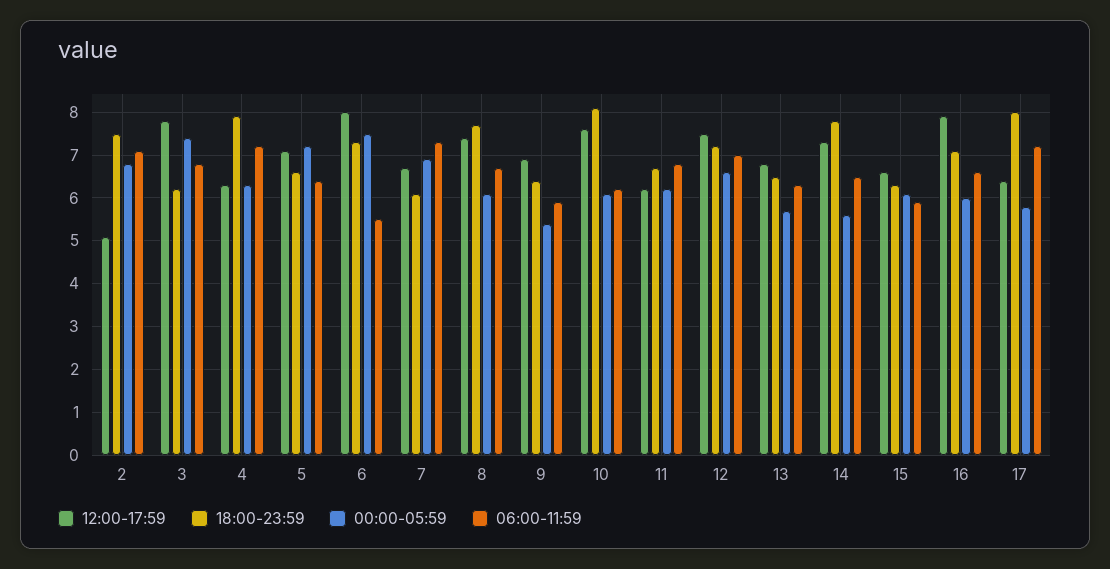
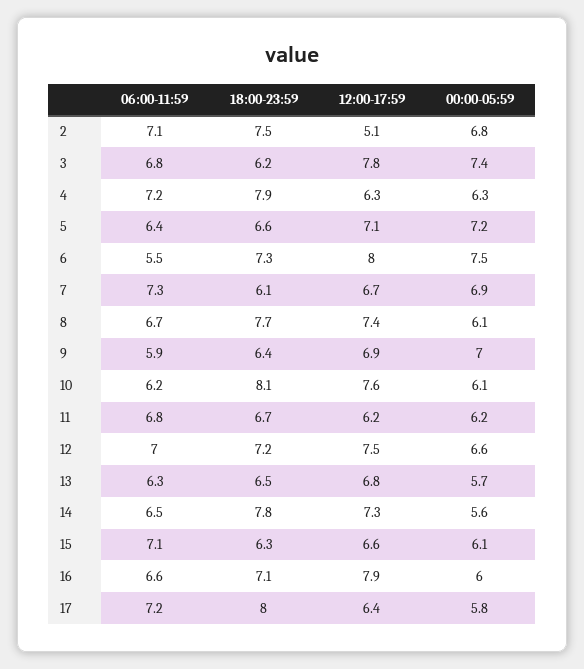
00:00-05:59, 9: 5.5 -> 7
06:00-11:59, 15: 6 -> 7.1

